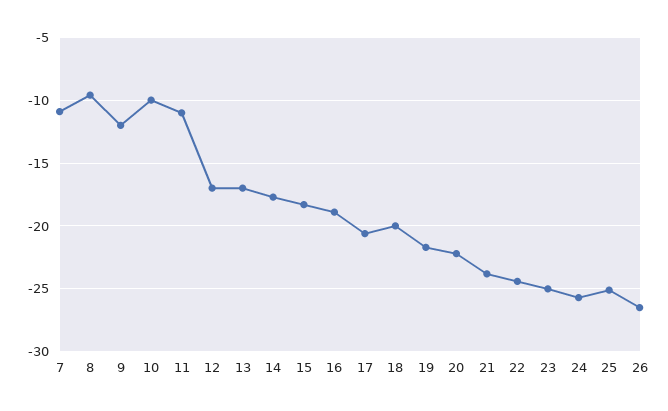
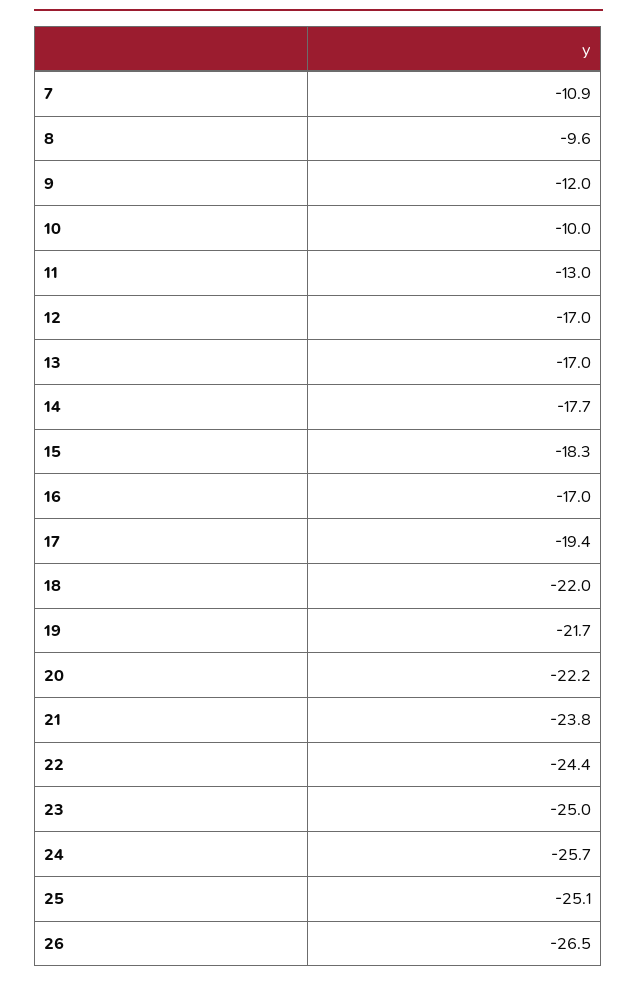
11: -11 -> -13
16: -19 -> -17
17: -20.5 -> -19.4
18: -20 -> -22

